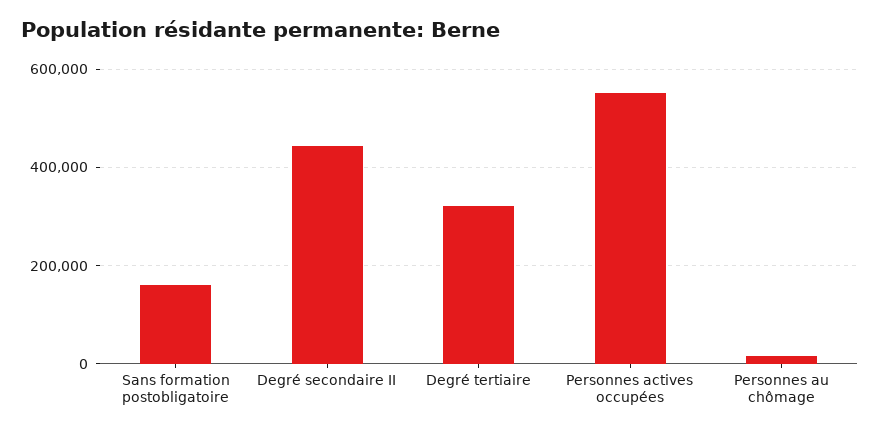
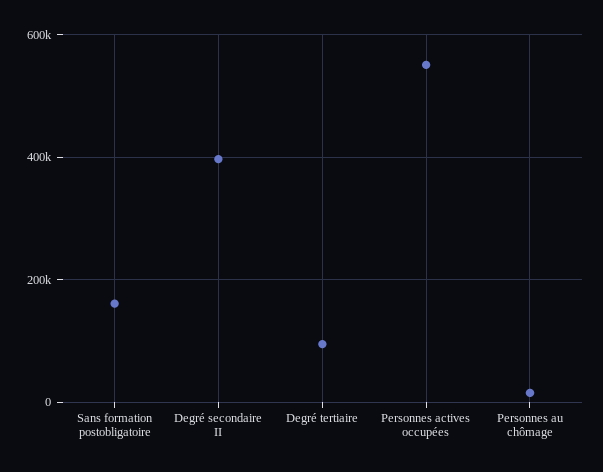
Degré secondaire II: 440000 -> 400000
Degré tertiaire: 320000 -> 100000

